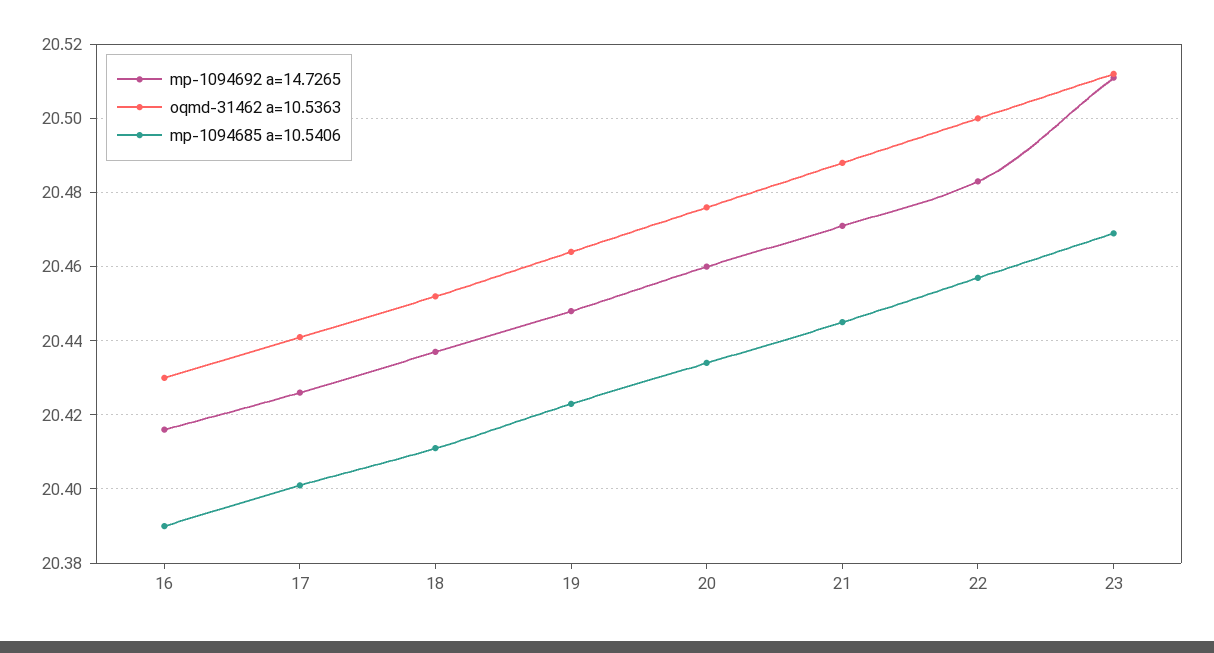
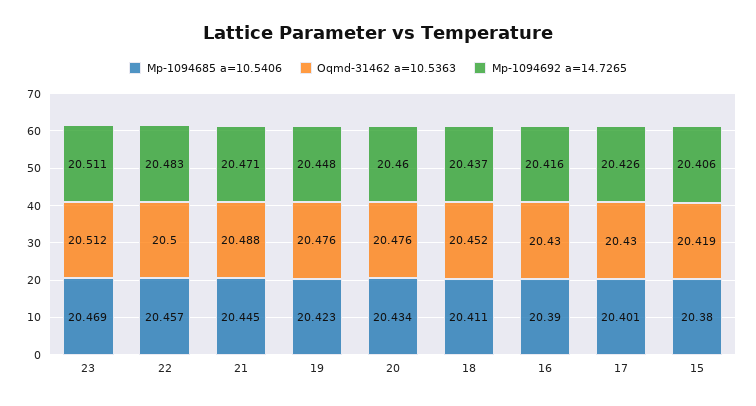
oqmd-31462 a=10.5363, 17: 20.44 -> 20.43
oqmd-31462 a=10.5363, 19: 20.465 -> 20.476
mp-1094685 a=10.5406, 15: none -> 20.38
oqmd-31462 a=10.5363, 15: none -> 20.419
mp-1094692 a=14.7265, 15: none -> 20.406

